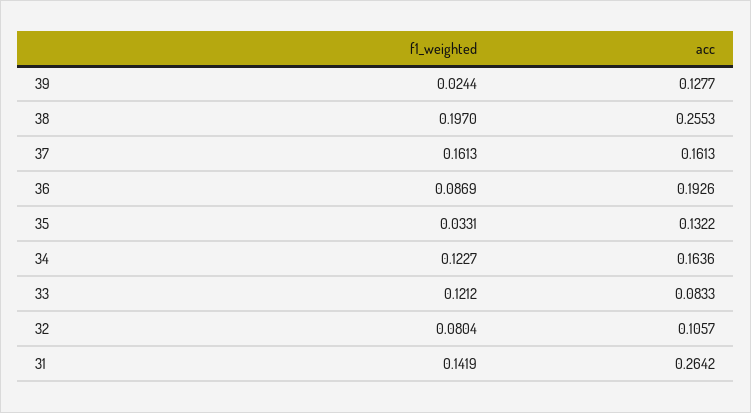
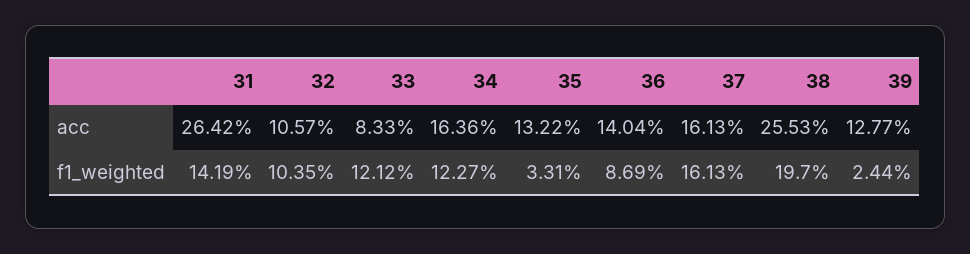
acc, 36: 0.1926 -> 0.1404
f1_weighted, 32: 0.0804 -> 0.1035

